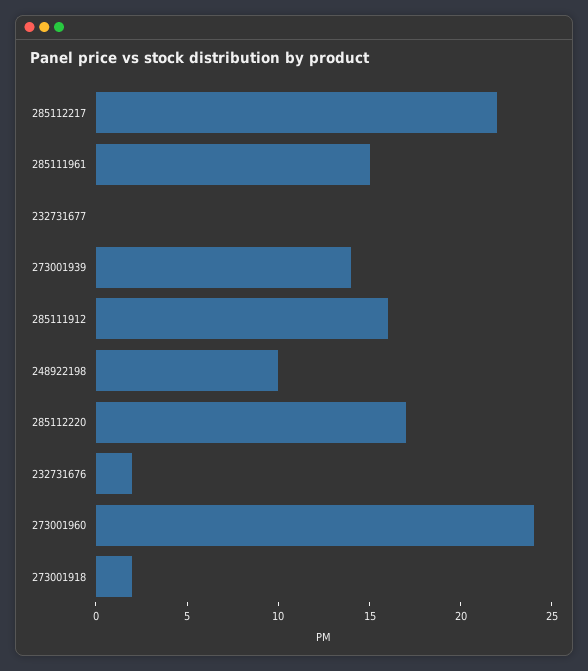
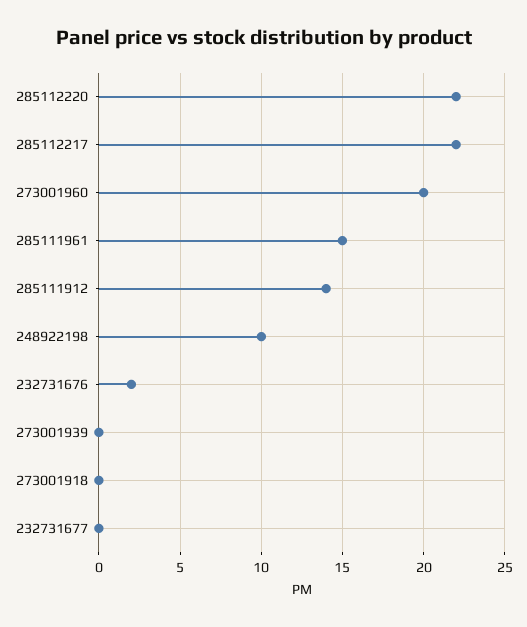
273001939: 14 -> 0
285111912: 16 -> 14
285112220: 17 -> 22
273001960: 24 -> 20
273001918: 2 -> 0

